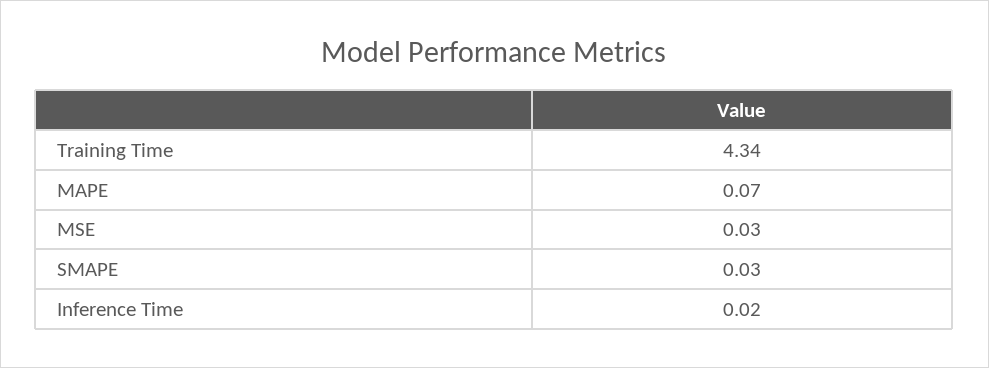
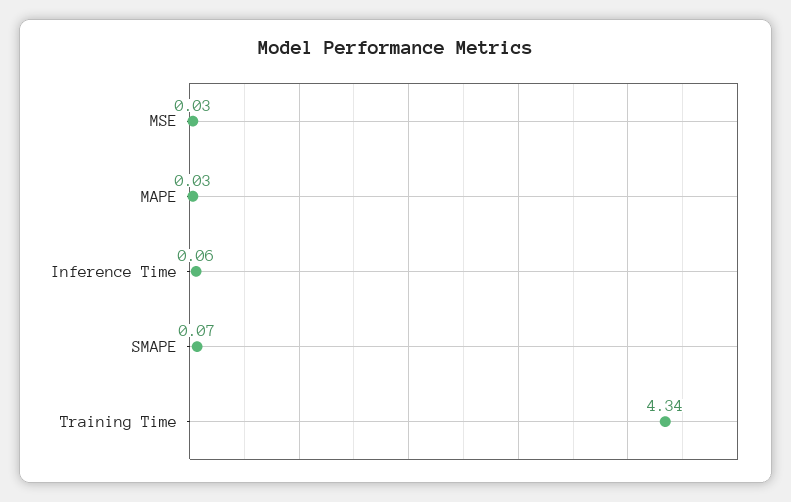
MAPE: 0.07 -> 0.03
SMAPE: 0.03 -> 0.07
Inference Time: 0.02 -> 0.06

